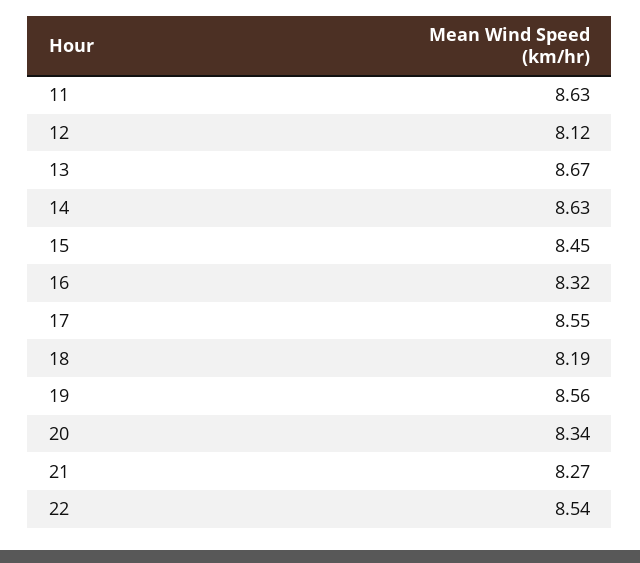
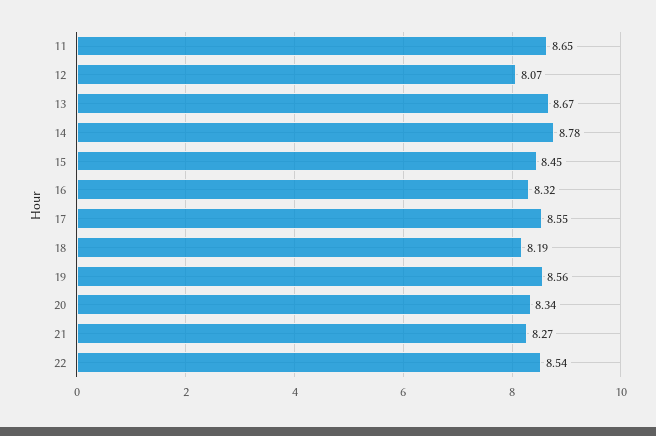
11: 8.63 -> 8.65
12: 8.12 -> 8.07
14: 8.63 -> 8.78

